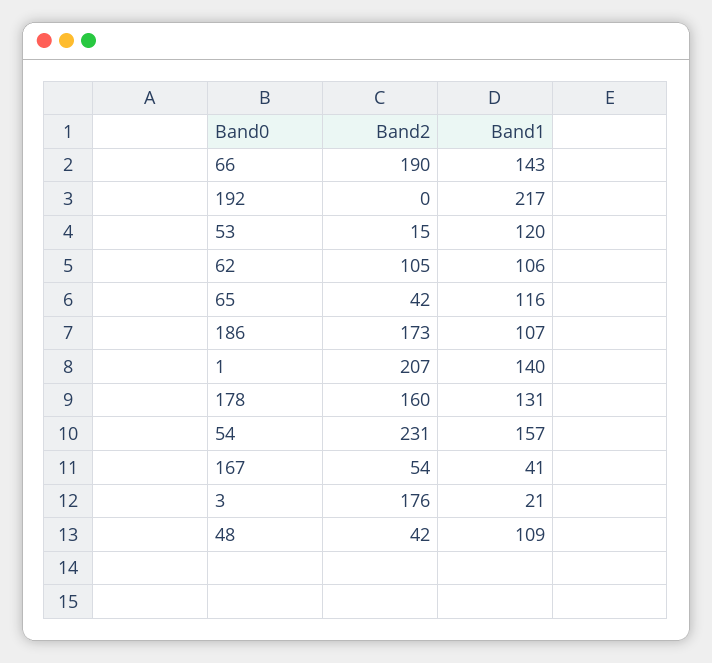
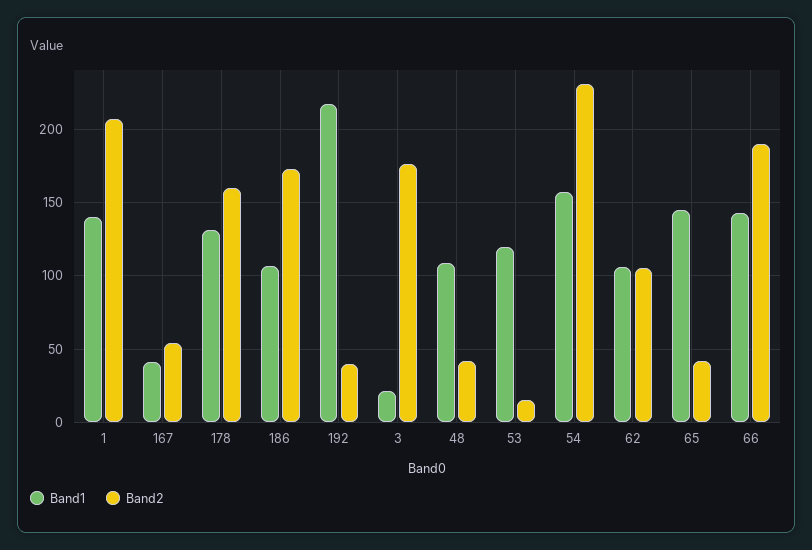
Band2, 192: 0 -> 40
Band1, 65: 116 -> 145

